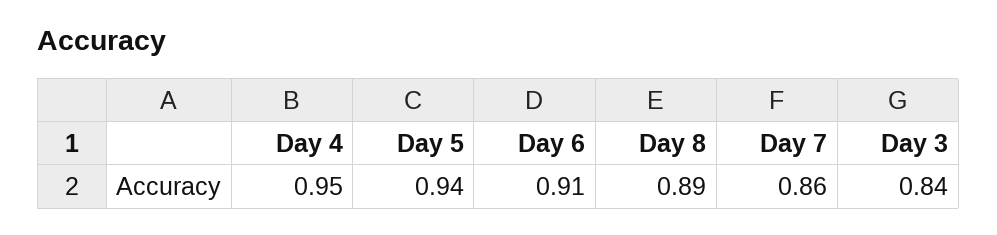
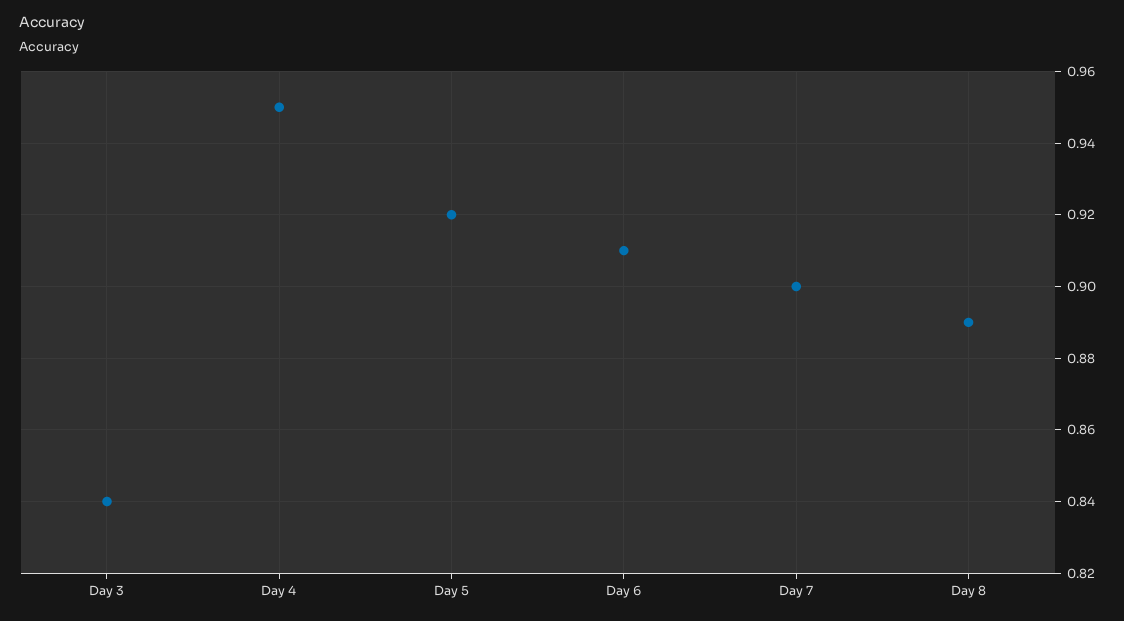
Day 5: 0.94 -> 0.92
Day 7: 0.86 -> 0.9

